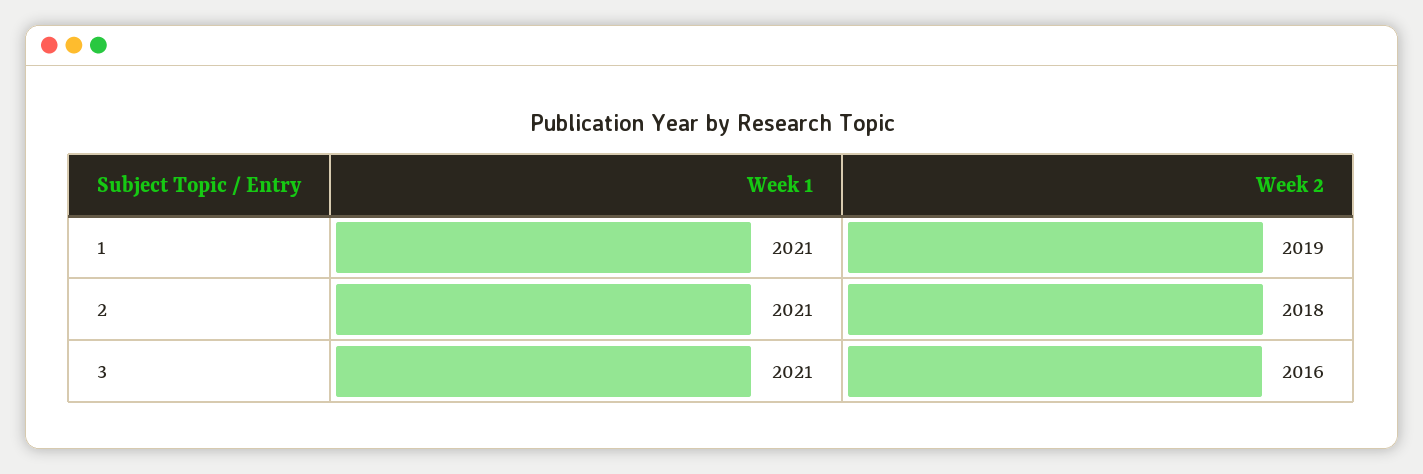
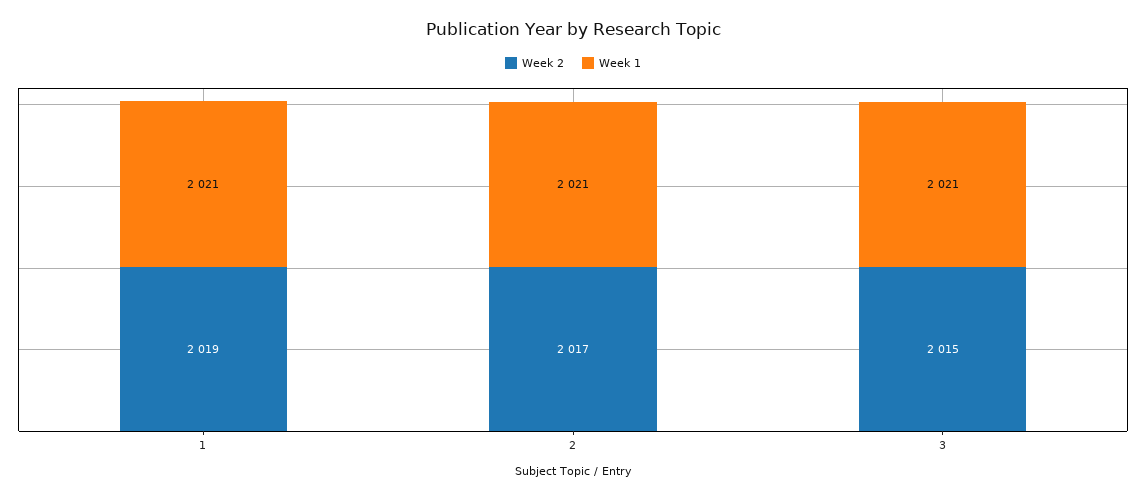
Week 2, 2: 2018 -> 2017
Week 2, 3: 2016 -> 2015

